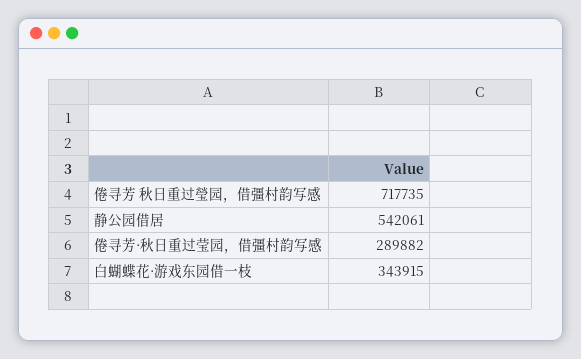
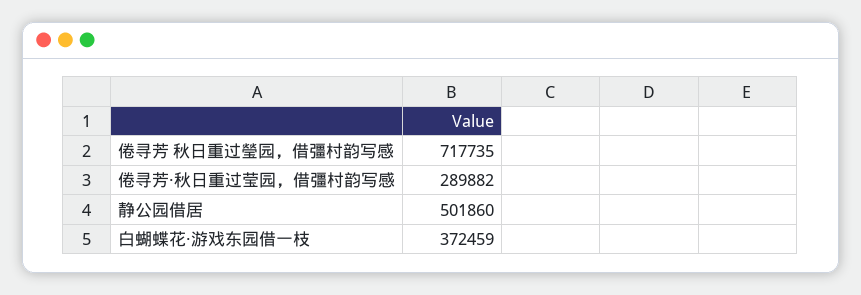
静公园借居: 542061 -> 501860
白蝴蝶花·游戏东园借一枝: 343915 -> 372459

